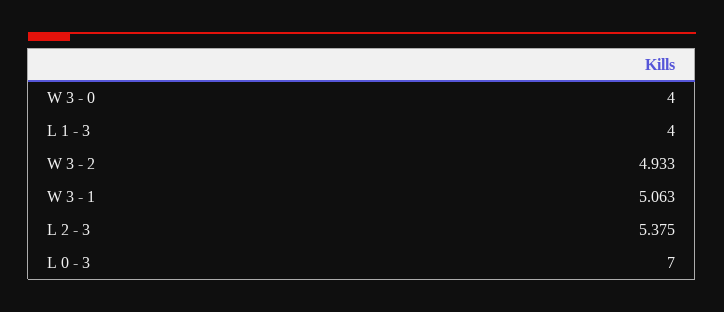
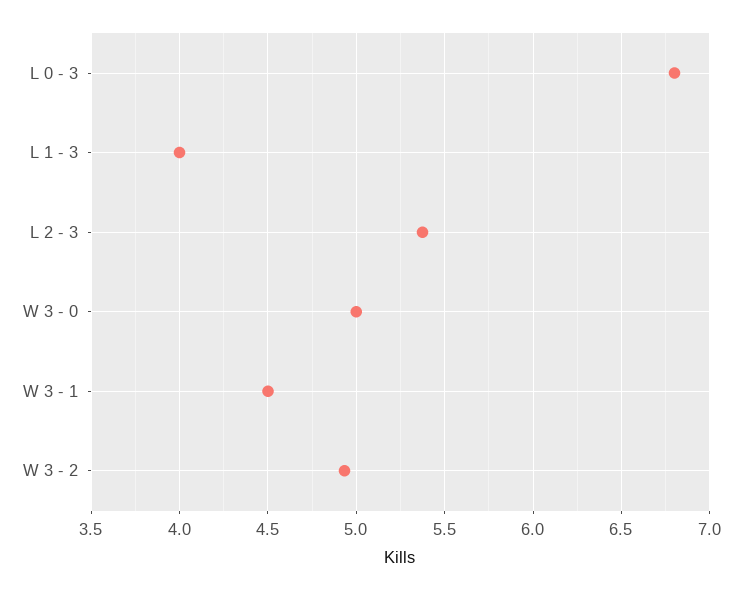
W 3 - 0: 4 -> 5
W 3 - 1: 5.063 -> 4.5
L 0 - 3: 7 -> 6.8

